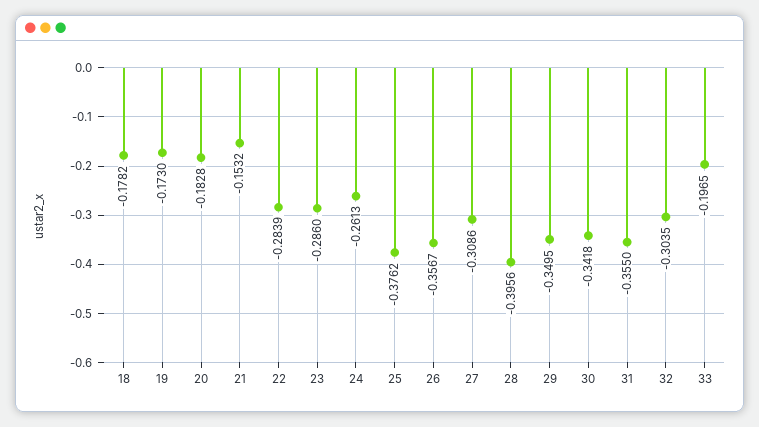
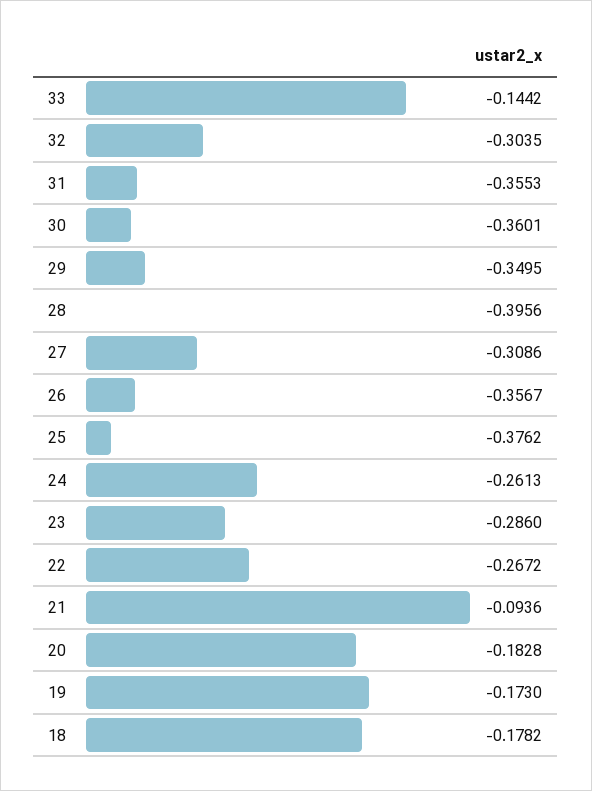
21: -0.1532 -> -0.0936
22: -0.2839 -> -0.2672
30: -0.3418 -> -0.3601
31: -0.355 -> -0.3553
33: -0.1965 -> -0.1442

